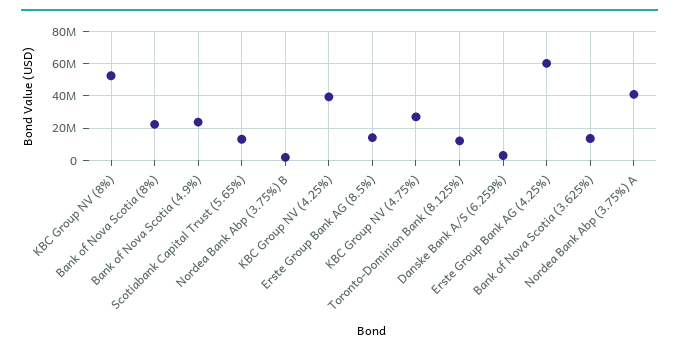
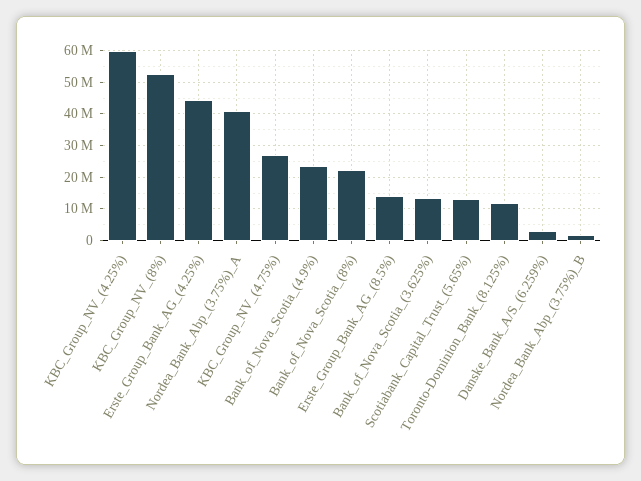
KBC Group NV (4.25%): 40000000 -> 60000000
Erste Group Bank AG (4.25%): 60000000 -> 44000000

